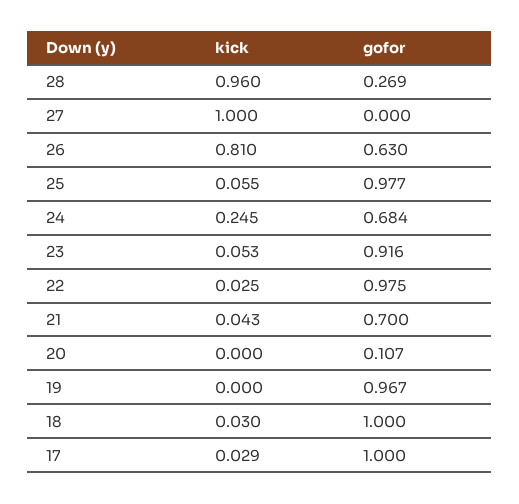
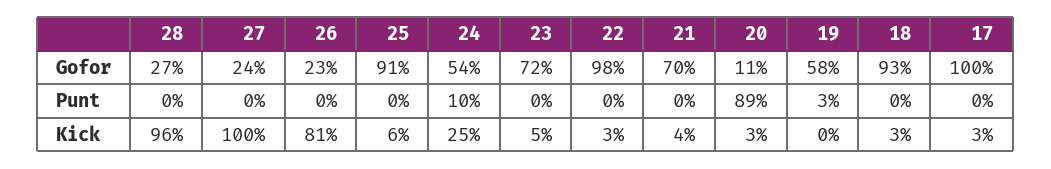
gofor, 27: 0 -> 0.24
gofor, 26: 0.63 -> 0.23
gofor, 25: 0.977 -> 0.91
gofor, 24: 0.684 -> 0.54
gofor, 23: 0.916 -> 0.72
kick, 20: 0 -> 0.03
gofor, 19: 0.967 -> 0.58
gofor, 18: 1 -> 0.93
Punt, 28: none -> 0
Punt, 27: none -> 0
Punt, 26: none -> 0
Punt, 25: none -> 0
Punt, 24: none -> 0.1
Punt, 23: none -> 0
Punt, 22: none -> 0
Punt, 21: none -> 0
Punt, 20: none -> 0.89
Punt, 19: none -> 0.03
Punt, 18: none -> 0
Punt, 17: none -> 0

